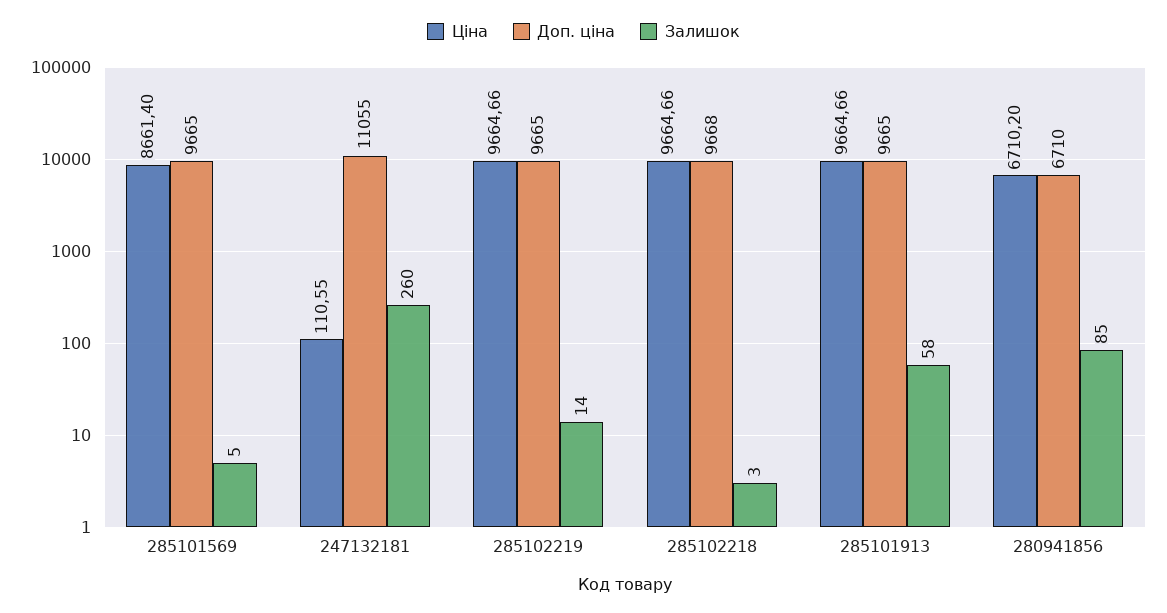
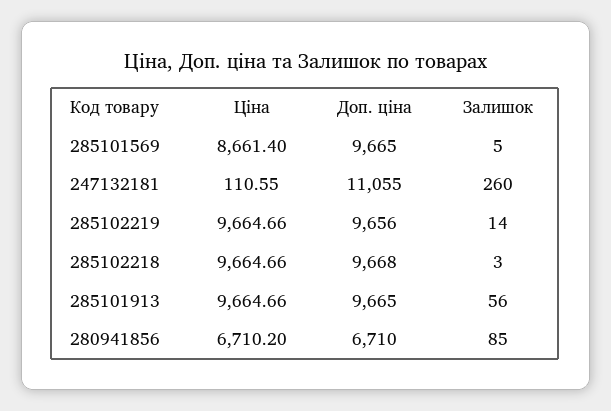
Доп. ціна, 285102219: 9665 -> 9656
Залишок, 285101913: 58 -> 56

